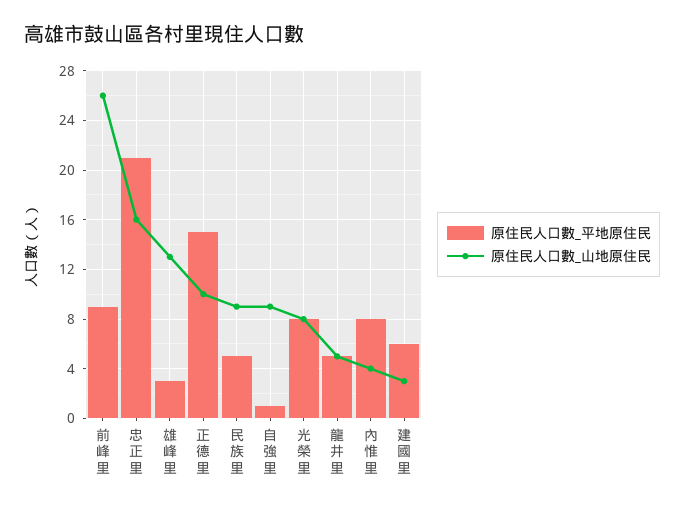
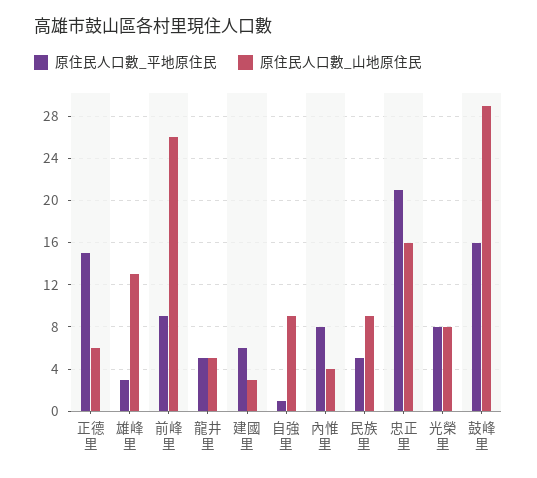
原住民人口數_山地原住民, 正德里: 10 -> 6
原住民人口數_平地原住民, 鼓峰里: none -> 16
原住民人口數_山地原住民, 鼓峰里: none -> 29

